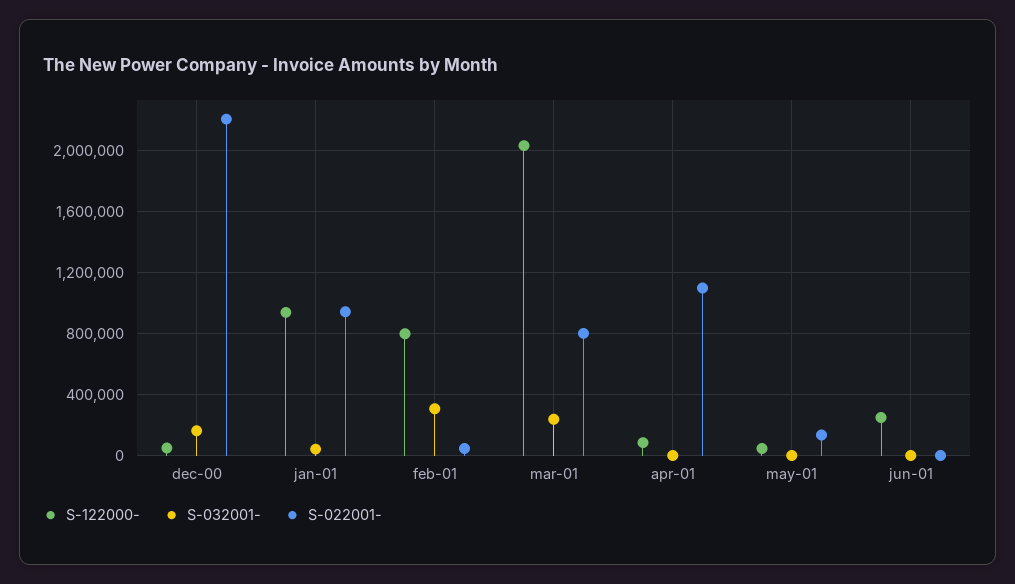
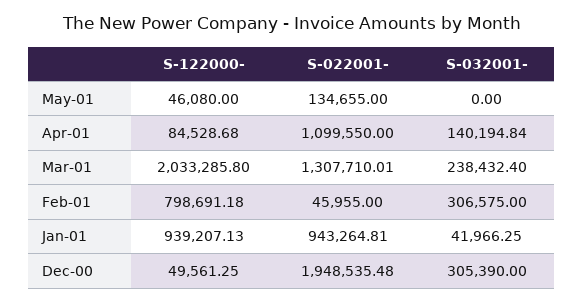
S-032001-, dec-00: 150000 -> 305390
S-022001-, dec-00: 2200000 -> 1948535.48
S-022001-, mar-01: 800000 -> 1307710.01
S-032001-, apr-01: 0 -> 140194.84
S-122000-, jun-01: 250000 -> none
S-032001-, jun-01: 0 -> none
S-022001-, jun-01: 0 -> none

